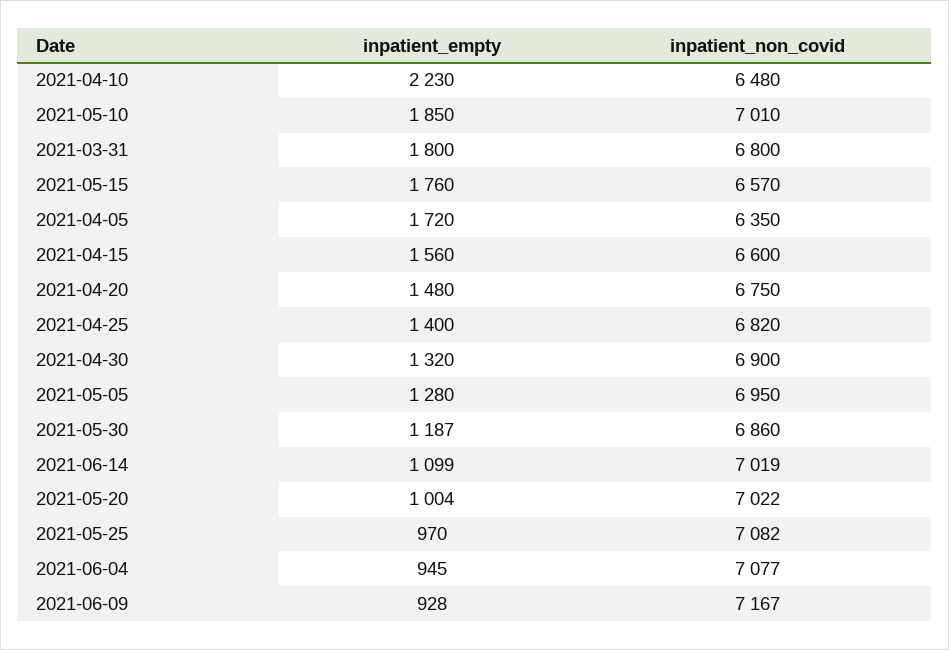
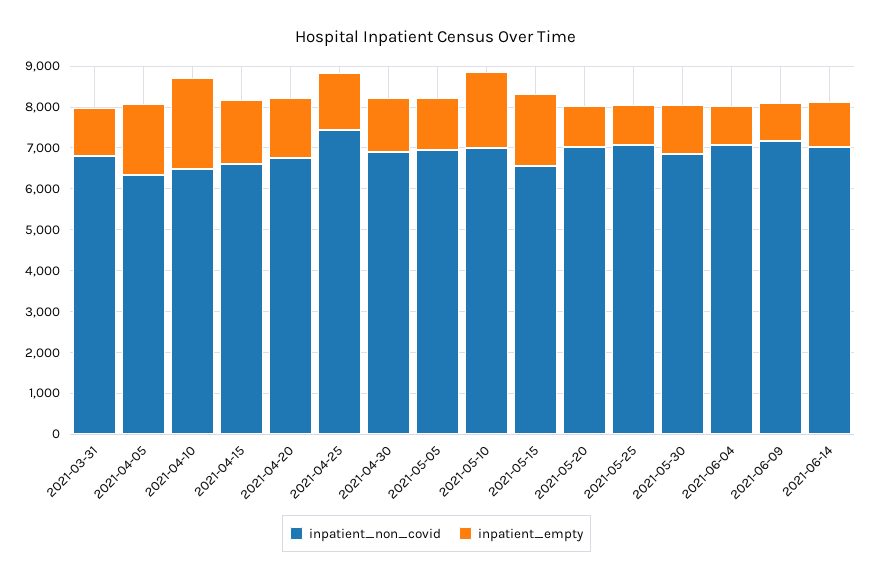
inpatient_empty, 2021-03-31: 1800 -> 1200
inpatient_non_covid, 2021-04-25: 6820 -> 7400

